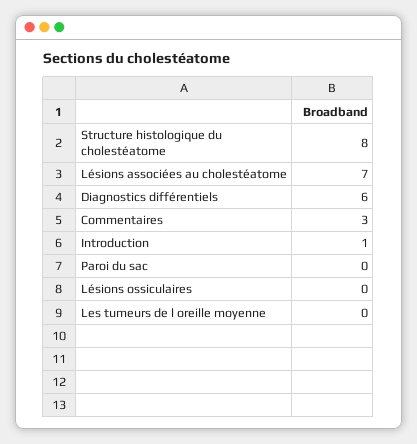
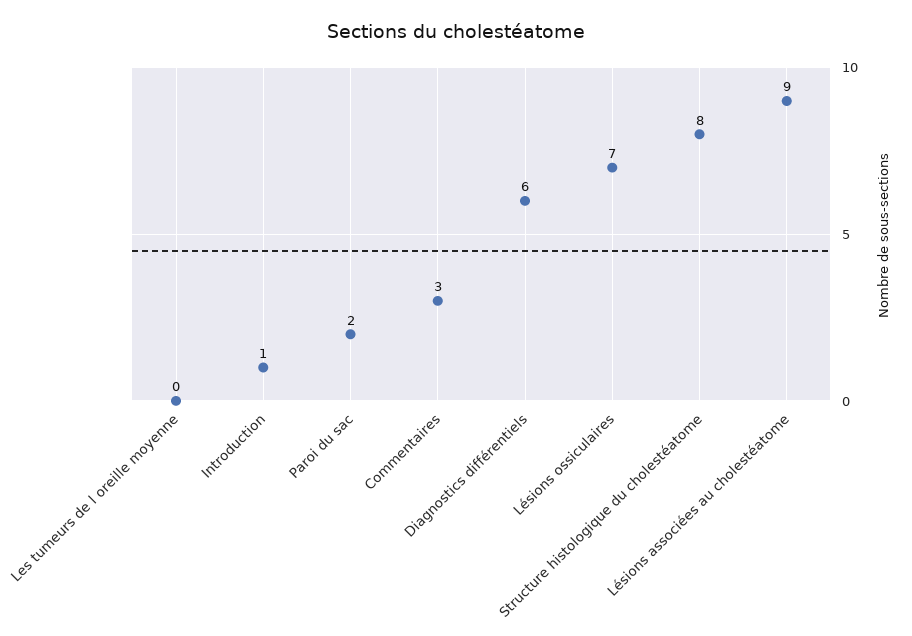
Lésions associées au cholestéatome: 7 -> 9
Paroi du sac: 0 -> 2
Lésions ossiculaires: 0 -> 7

